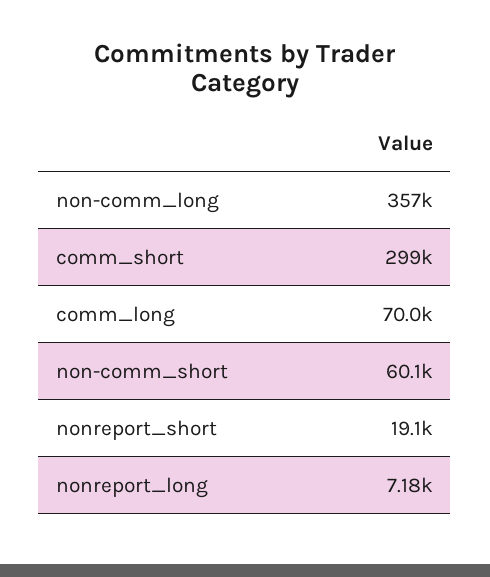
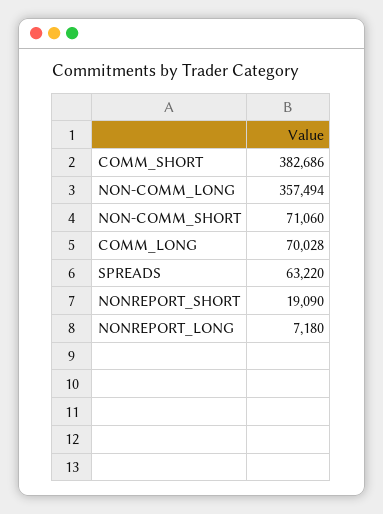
comm_short: 299000 -> 382686
non-comm_short: 60100 -> 71060
SPREADS: none -> 63220

